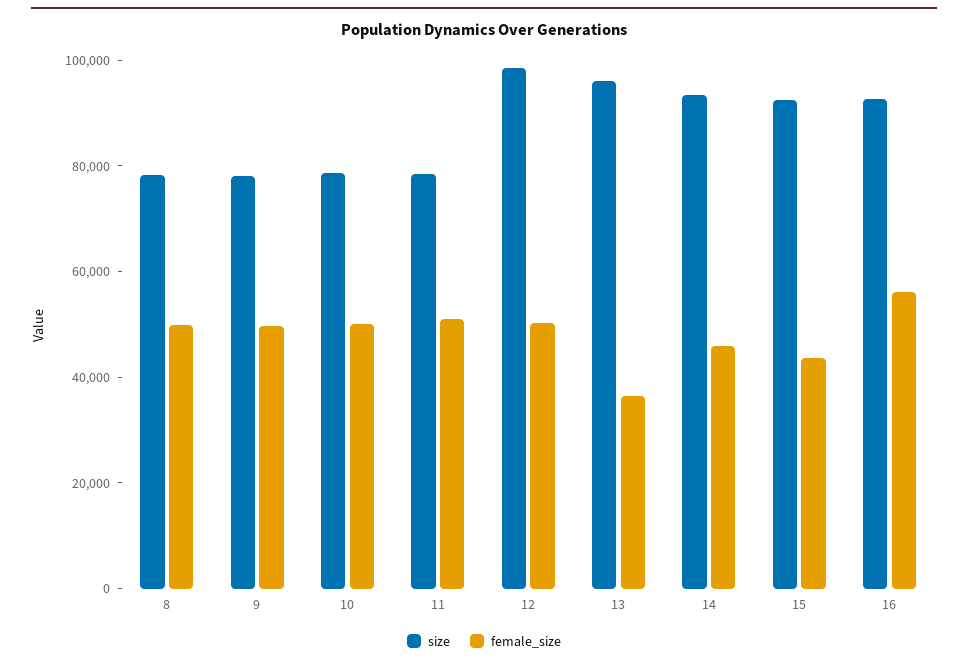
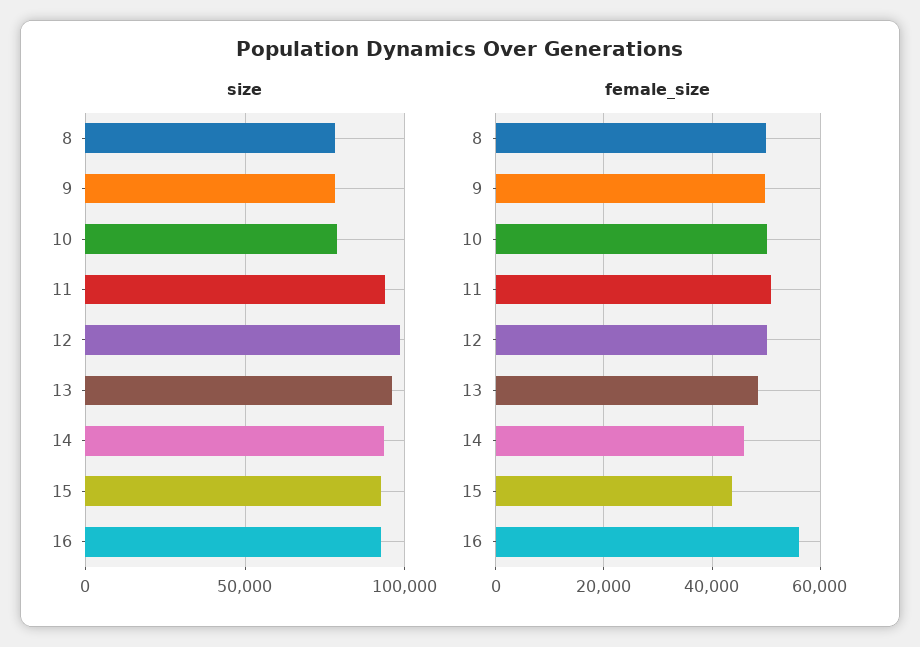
size, 11: 80000 -> 95000
female_size, 13: 35000 -> 48000

